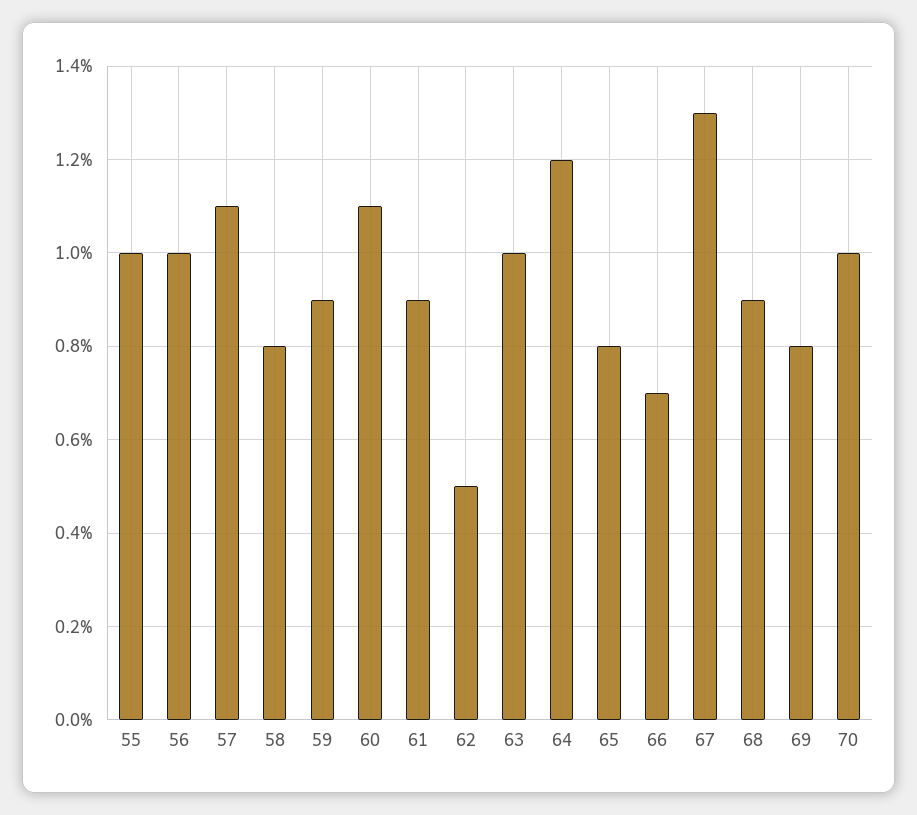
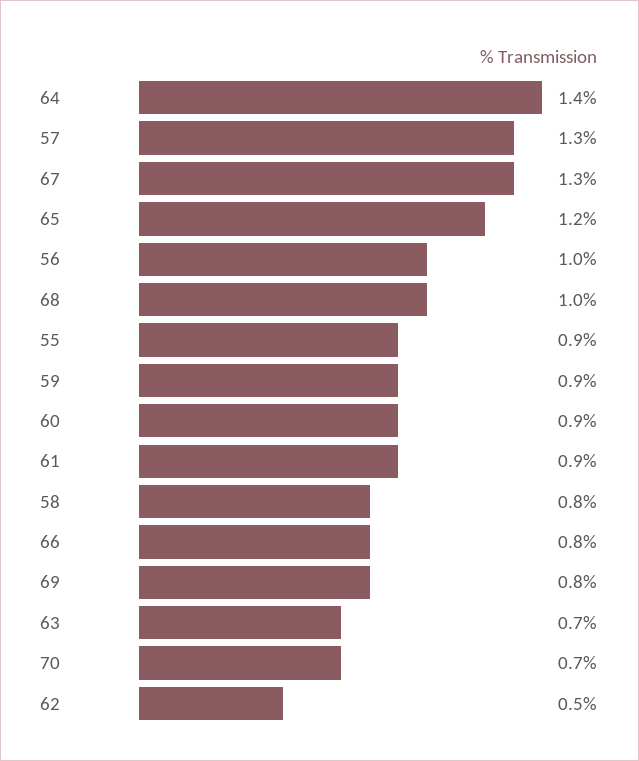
55: 1 -> 0.9
57: 1.1 -> 1.3
60: 1.1 -> 0.9
63: 1 -> 0.7
64: 1.2 -> 1.4
65: 0.8 -> 1.2
66: 0.7 -> 0.8
68: 0.9 -> 1
70: 1 -> 0.7

